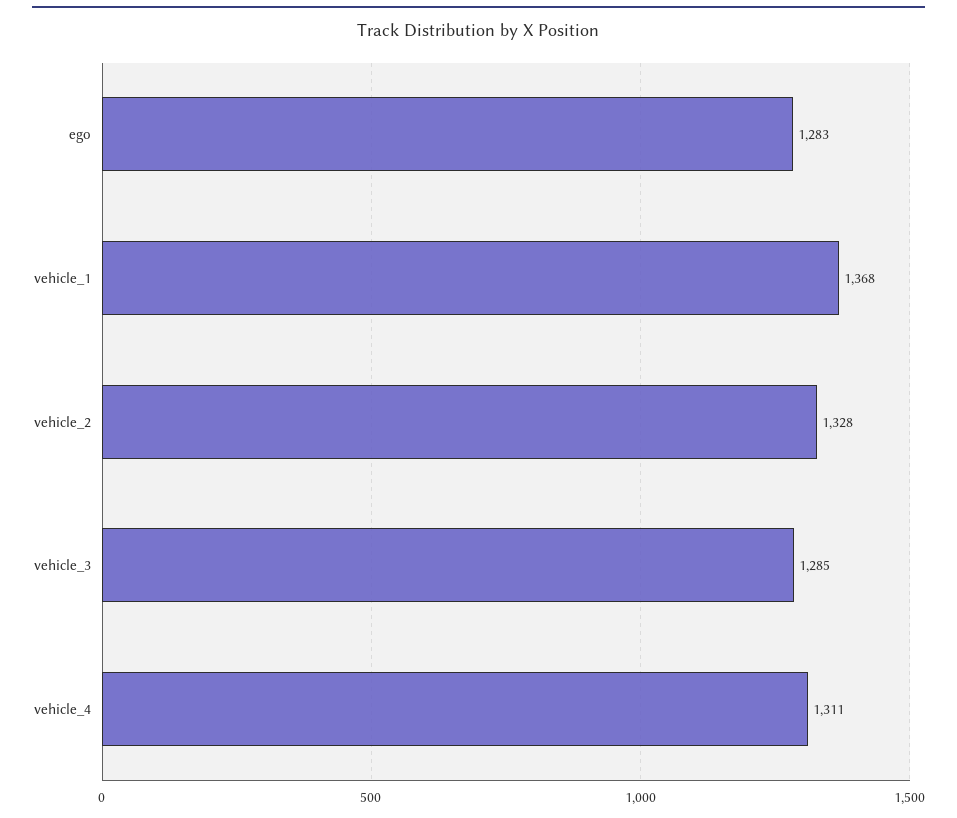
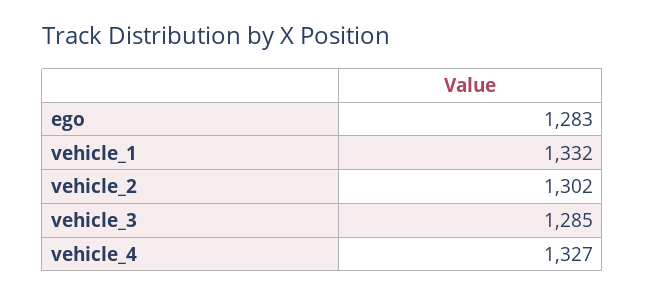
vehicle_1: 1368 -> 1332
vehicle_2: 1328 -> 1302
vehicle_4: 1311 -> 1327

